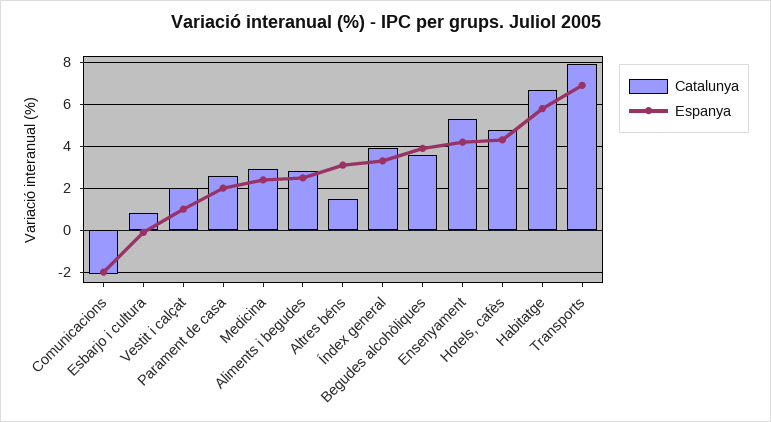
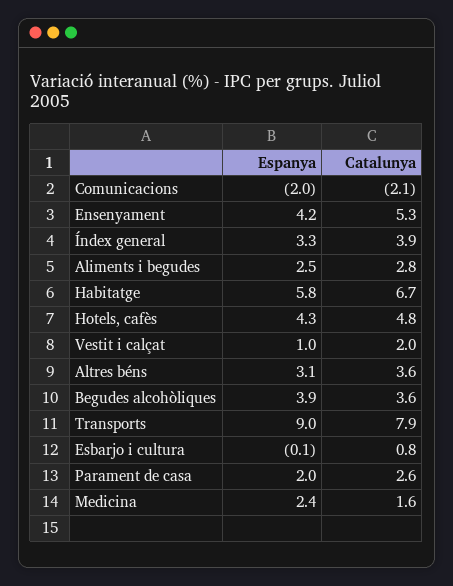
Catalunya, Medicina: 3 -> 1.6
Catalunya, Altres béns: 1.5 -> 3.6
Espanya, Transports: 7 -> 9

